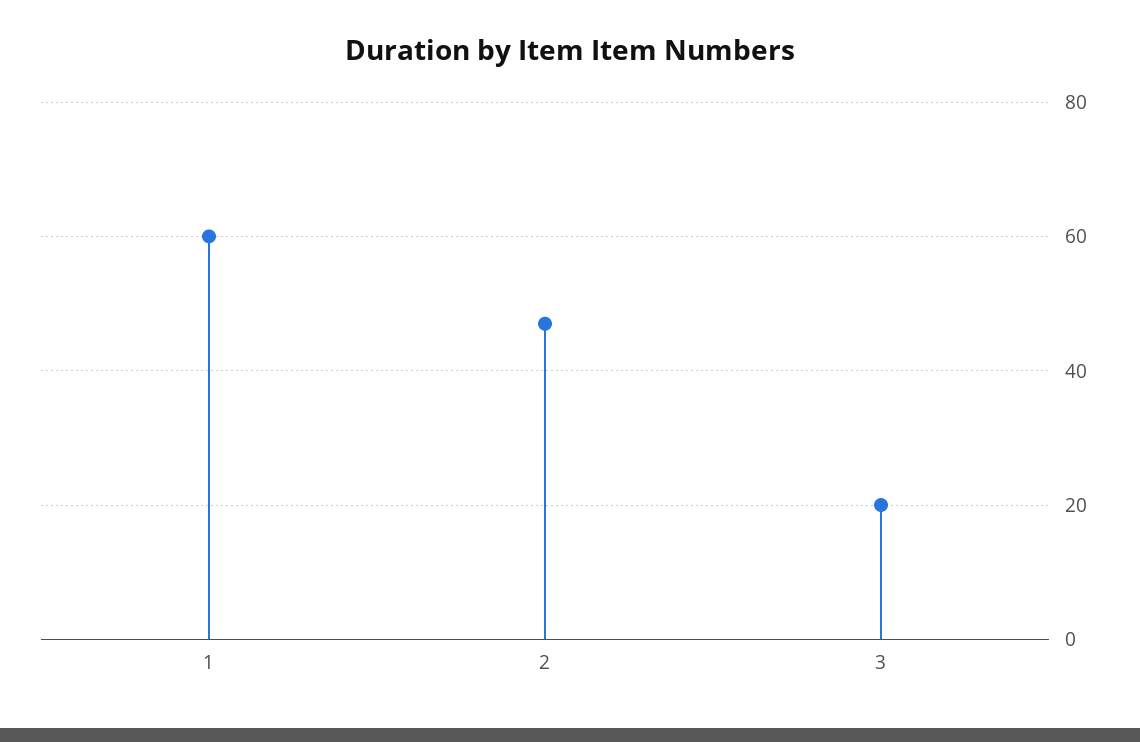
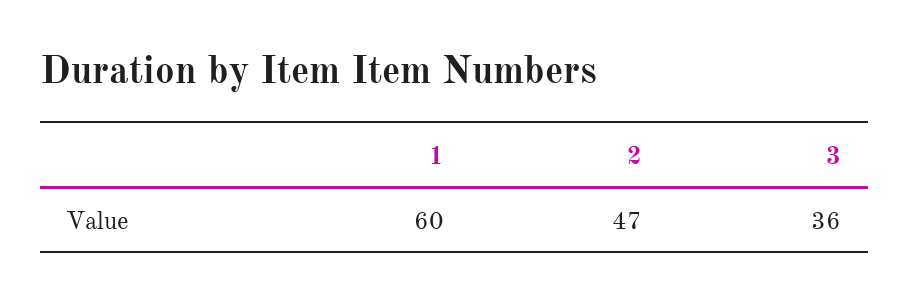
3: 20 -> 36

